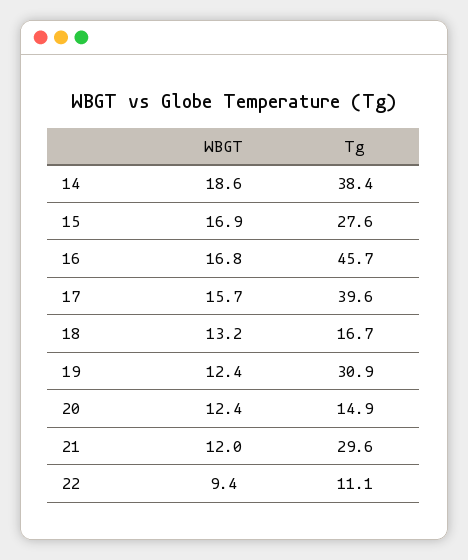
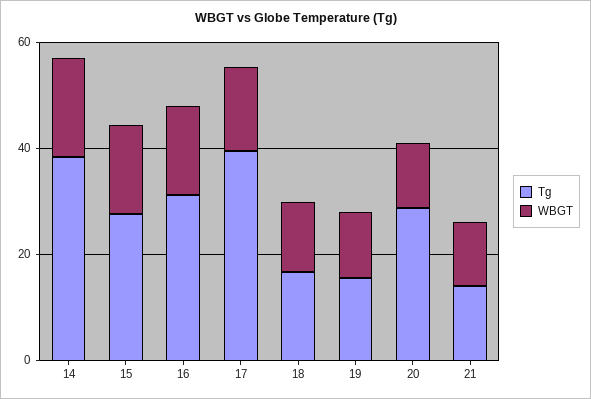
Tg, 16: 45.7 -> 30
Tg, 19: 30.9 -> 15
Tg, 20: 14.9 -> 30
Tg, 21: 29.6 -> 15
WBGT, 22: 9.4 -> none
Tg, 22: 11.1 -> none

